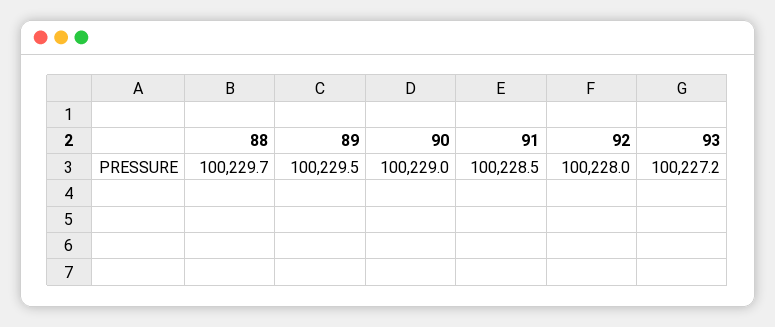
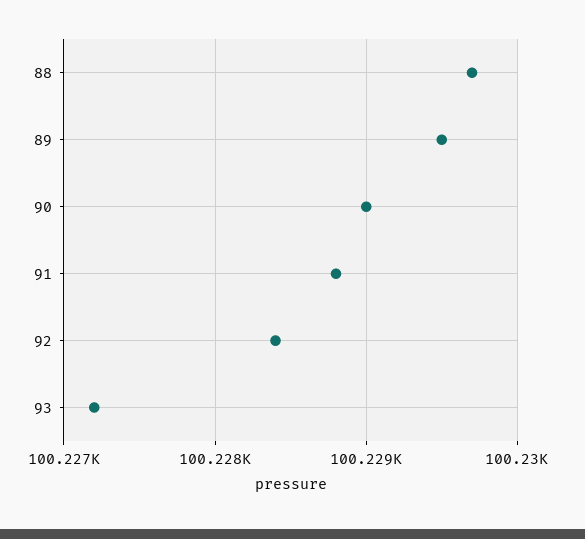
91: 100228.5 -> 100228.8
92: 100228 -> 100228.4

